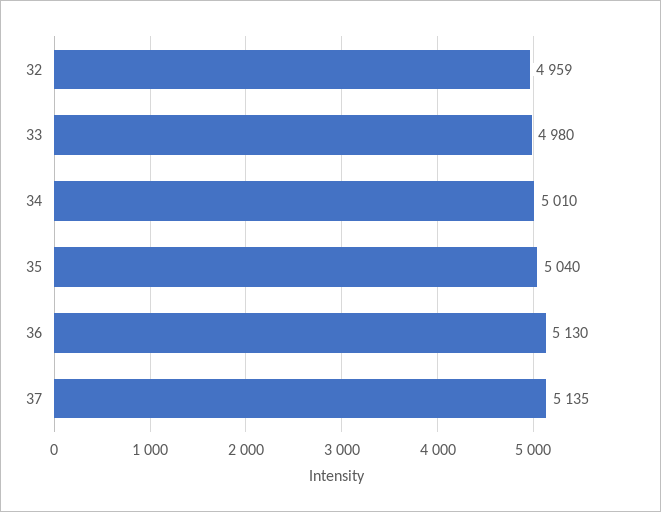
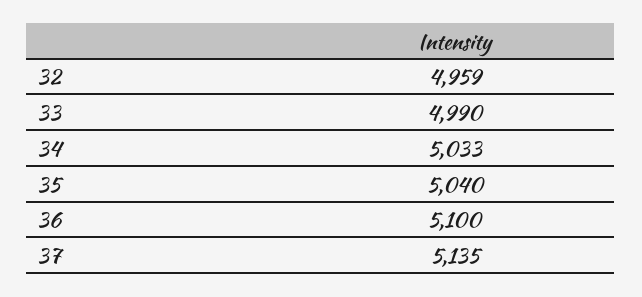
33: 4980 -> 4990
34: 5010 -> 5033
36: 5130 -> 5100

